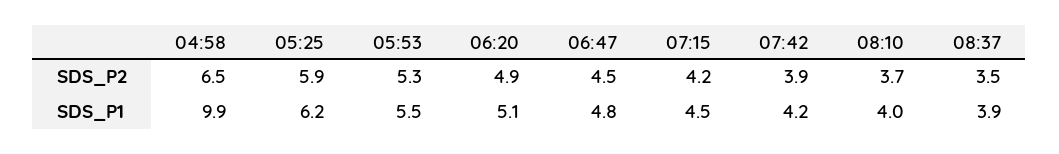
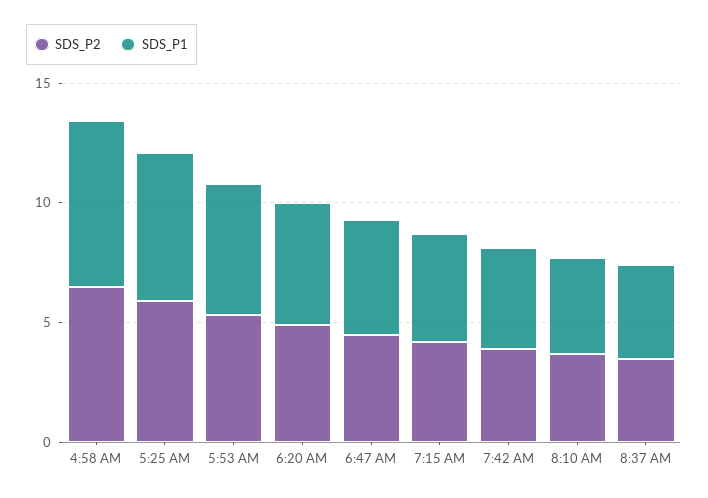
SDS_P1, 04:58: 9.9 -> 7

